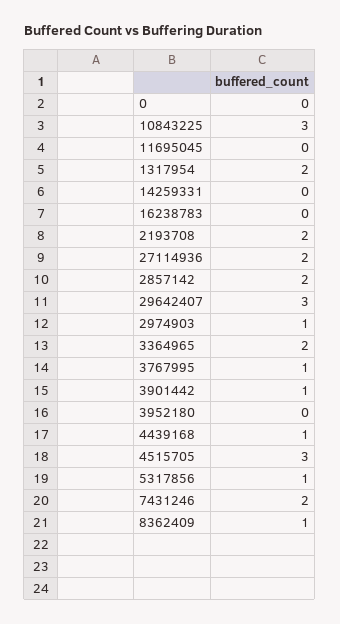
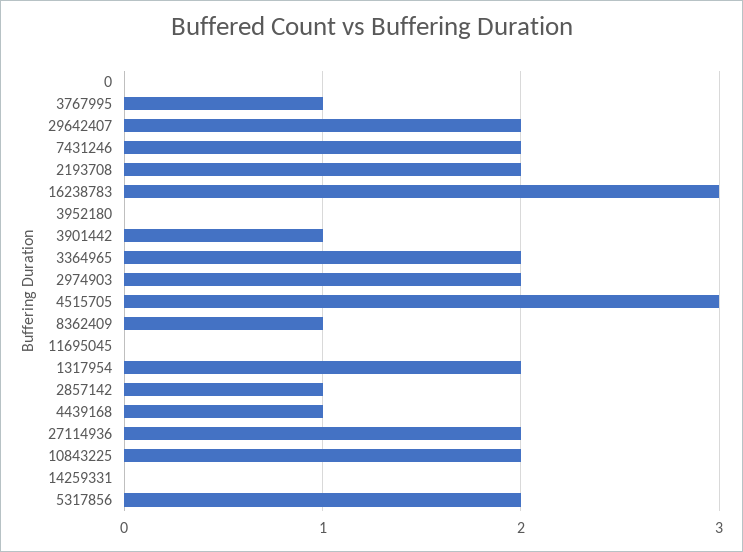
10843225: 3 -> 2
16238783: 0 -> 3
2857142: 2 -> 1
29642407: 3 -> 2
2974903: 1 -> 2
5317856: 1 -> 2

